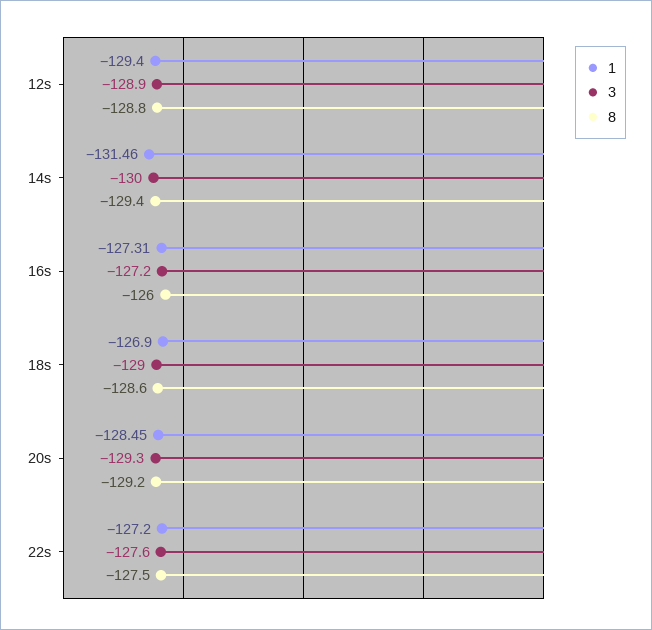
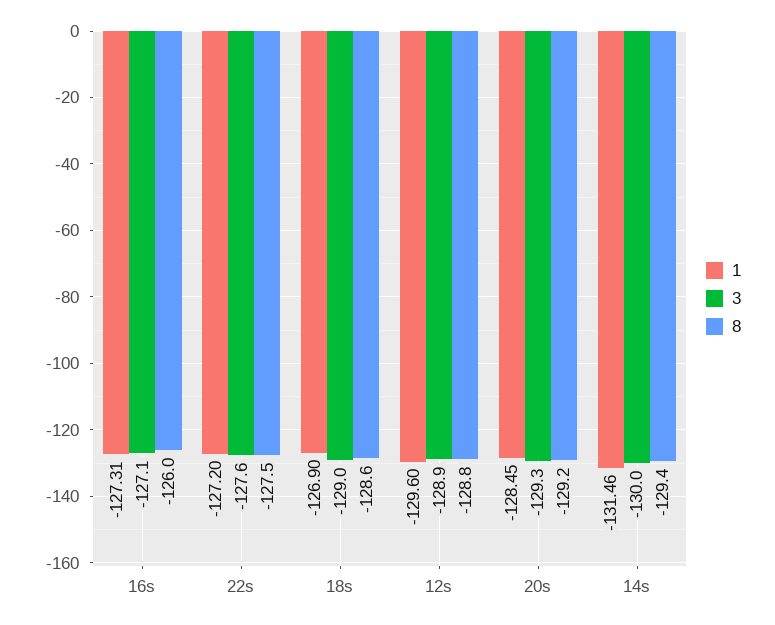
1, 12s: -129.4 -> -129.6
3, 16s: -127.2 -> -127.1

